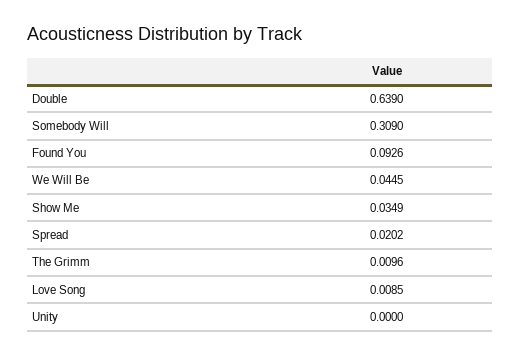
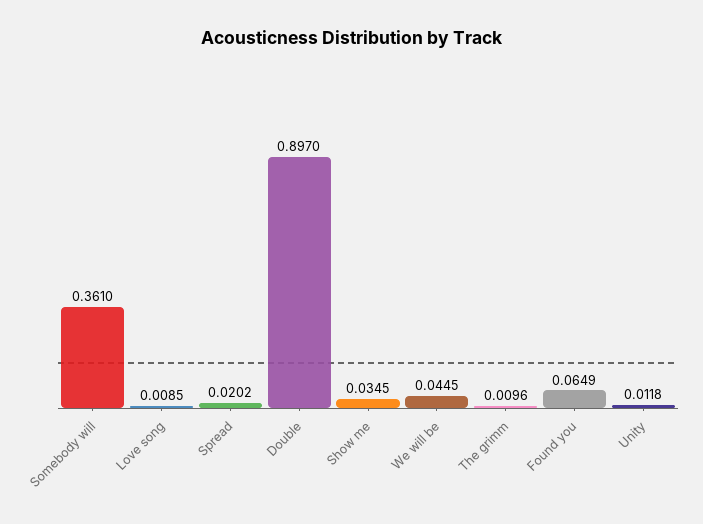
Double: 0.639 -> 0.897
Somebody Will: 0.309 -> 0.361
Found You: 0.0926 -> 0.0649
Show Me: 0.0349 -> 0.0345
Unity: 0 -> 0.0118

